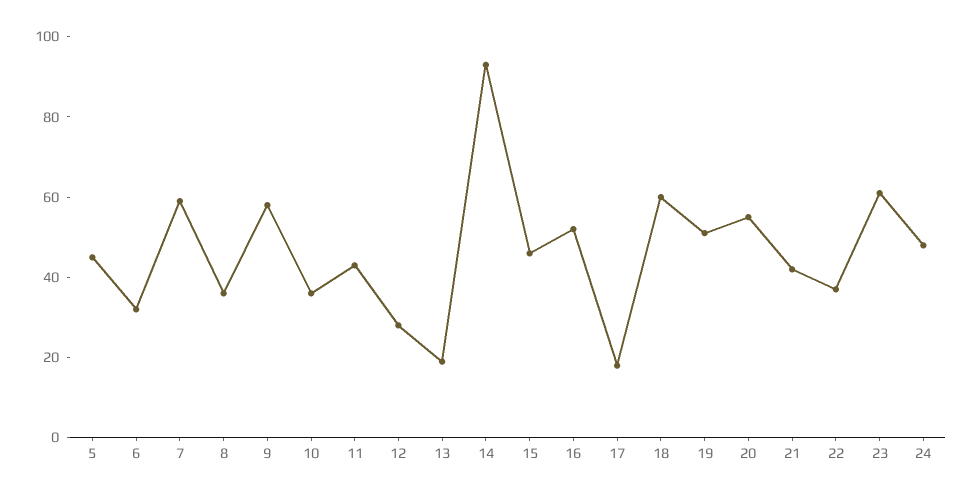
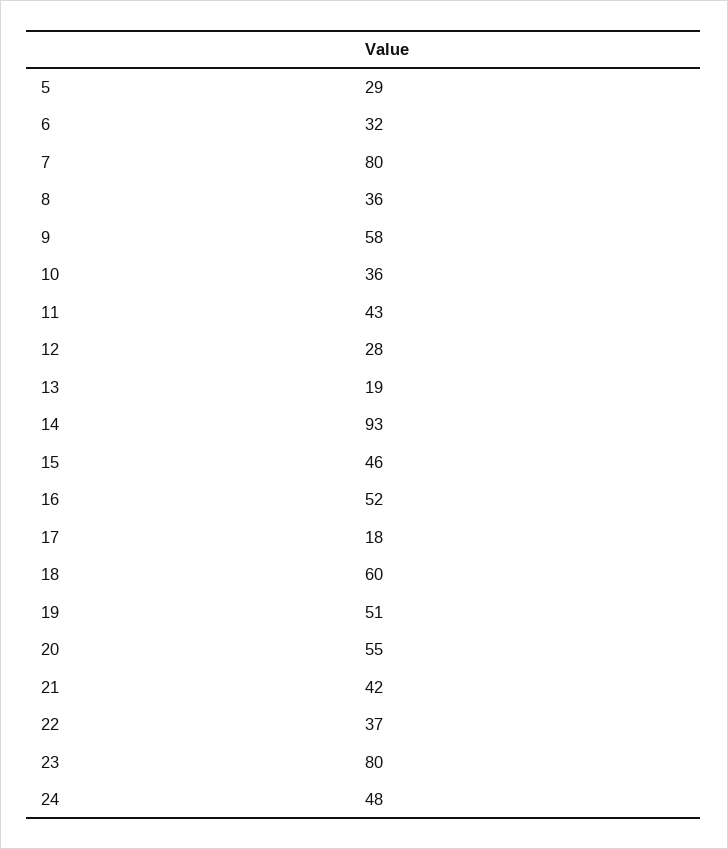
5: 45 -> 29
7: 60 -> 80
23: 60 -> 80

